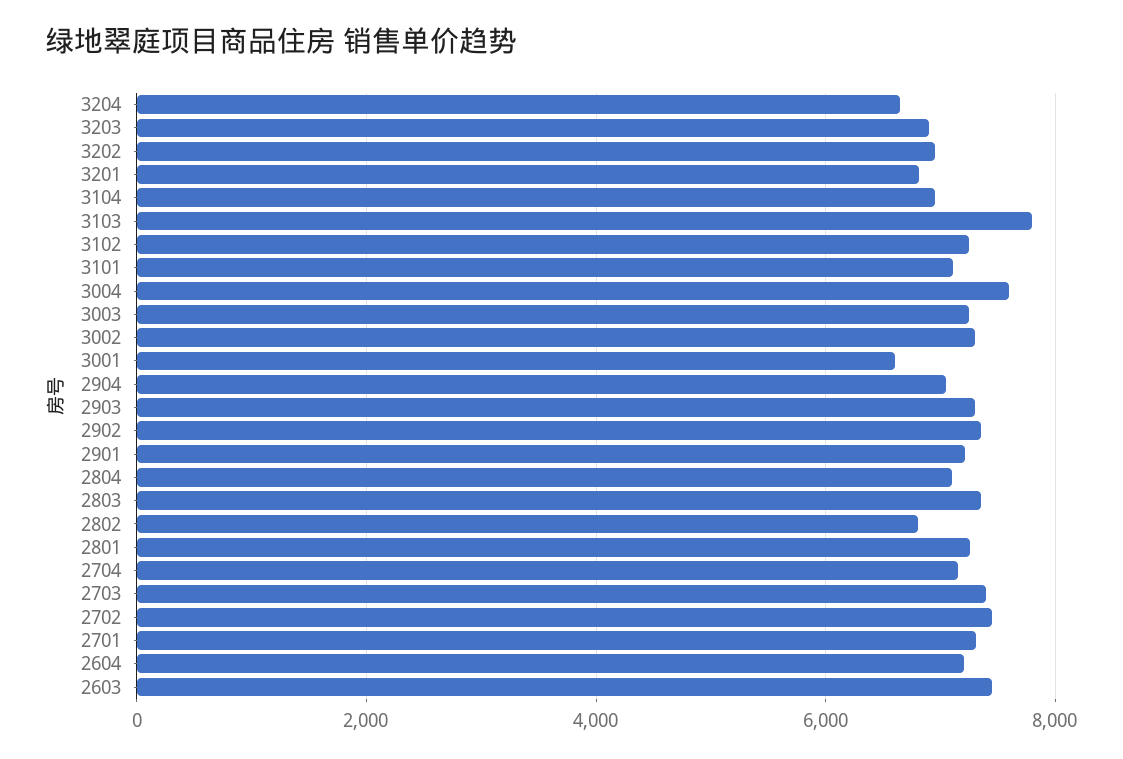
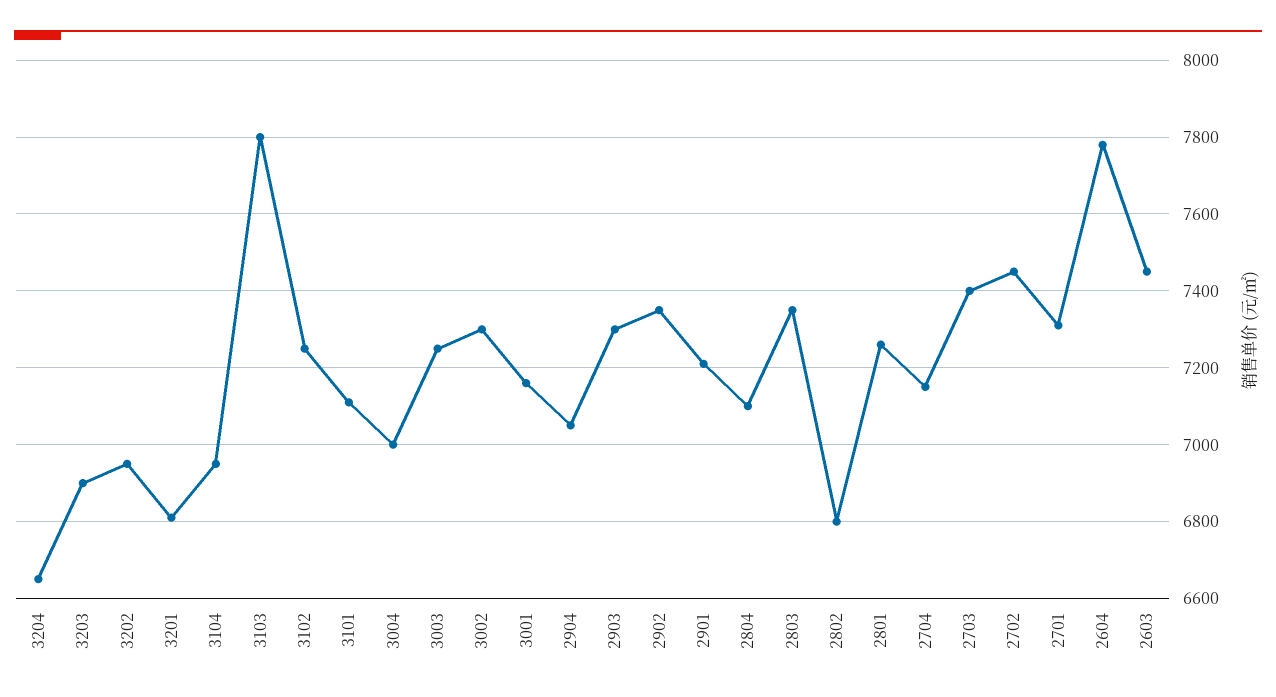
3004: 7600 -> 7000
3001: 6600 -> 7160
2604: 7200 -> 7780

